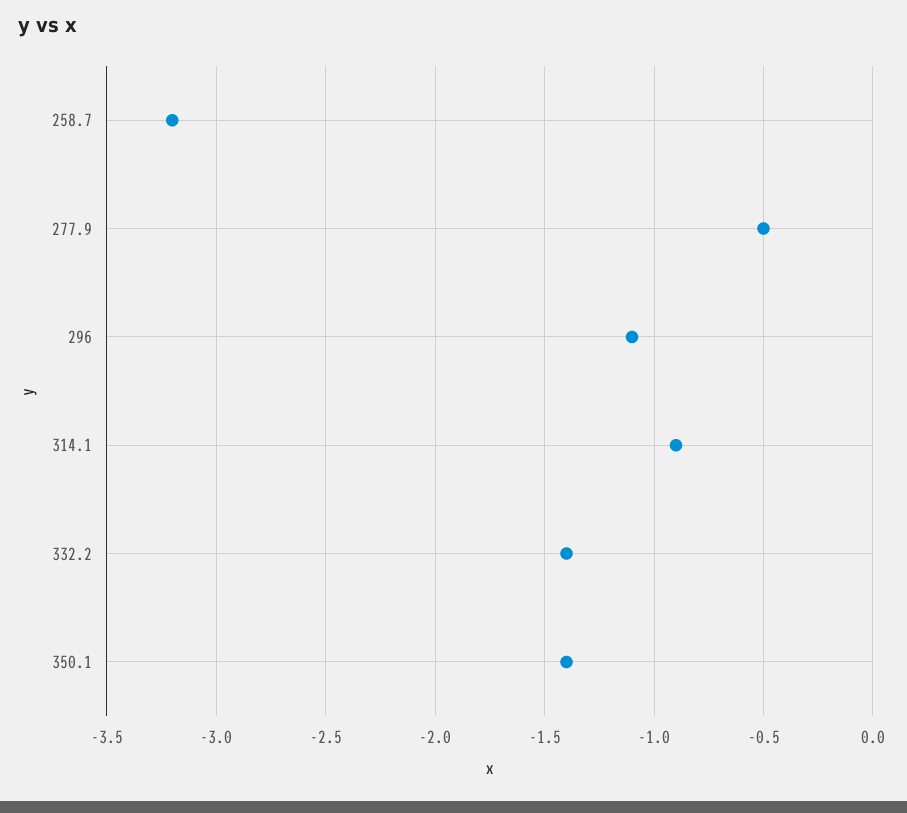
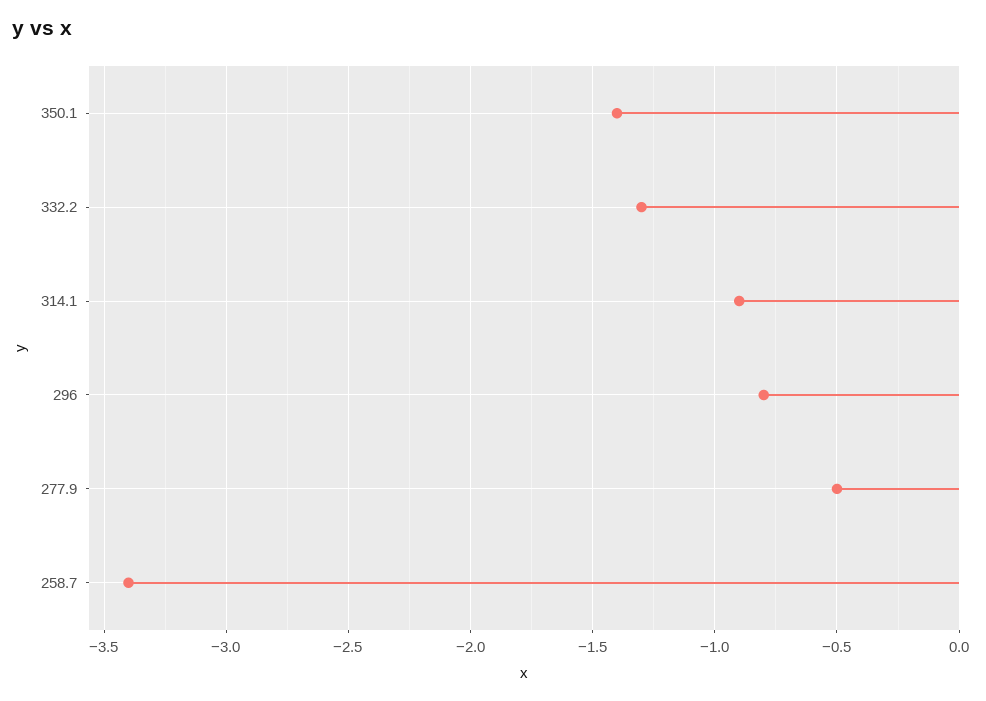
258.7: -3.2 -> -3.4
296: -1.1 -> -0.8
332.2: -1.4 -> -1.3

